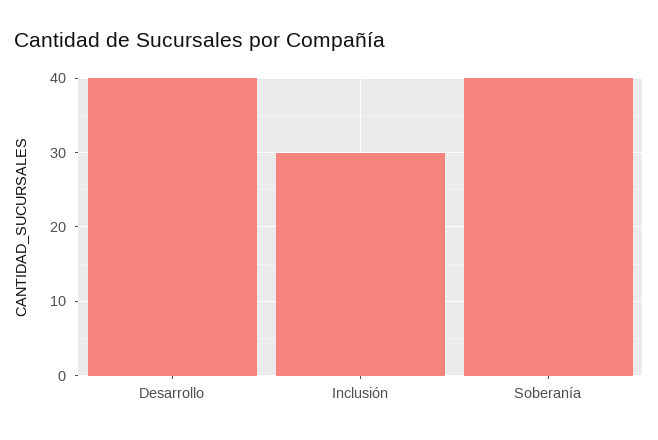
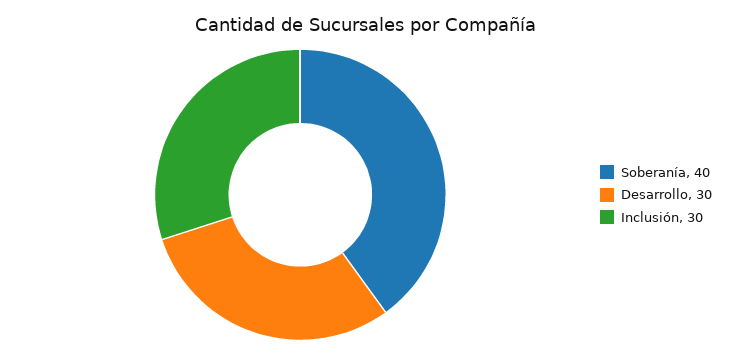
Desarrollo: 40 -> 30

